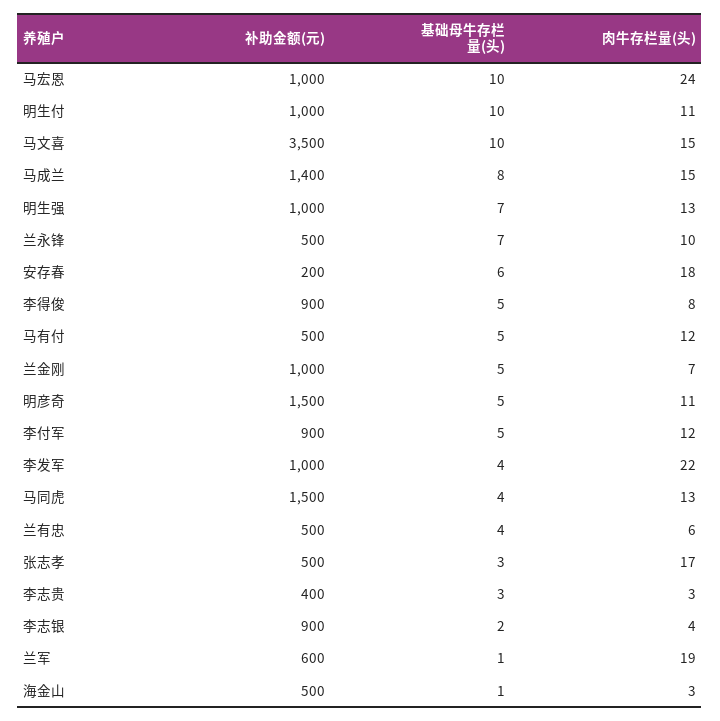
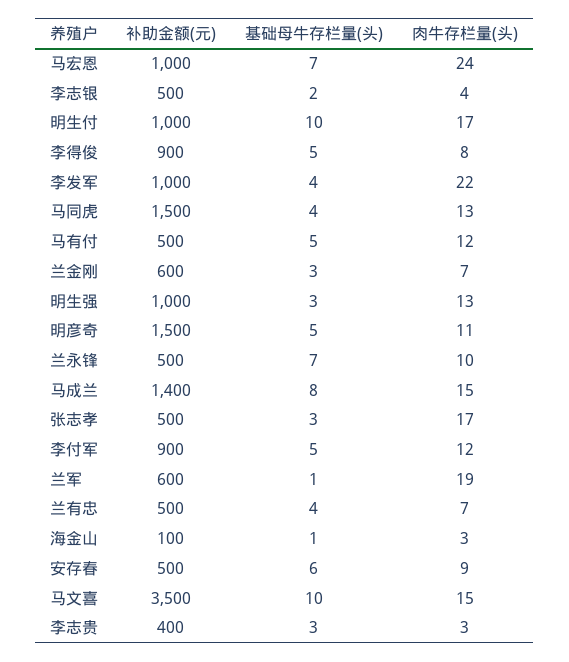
基础母牛存栏量(头), 马宏恩: 10 -> 7
肉牛存栏量(头), 明生付: 11 -> 17
基础母牛存栏量(头), 明生强: 7 -> 3
补助金额(元), 安存春: 200 -> 500
肉牛存栏量(头), 安存春: 18 -> 9
补助金额(元), 兰金刚: 1000 -> 600
基础母牛存栏量(头), 兰金刚: 5 -> 3
肉牛存栏量(头), 兰有忠: 6 -> 7
补助金额(元), 李志银: 900 -> 500
补助金额(元), 海金山: 500 -> 100

